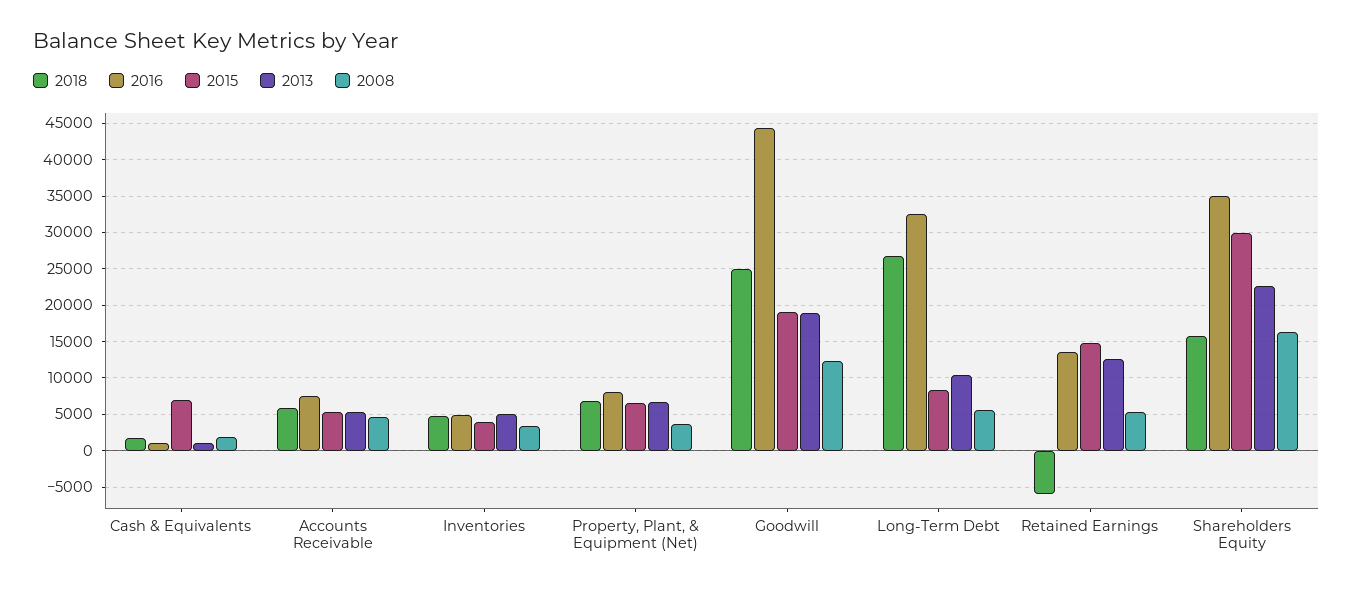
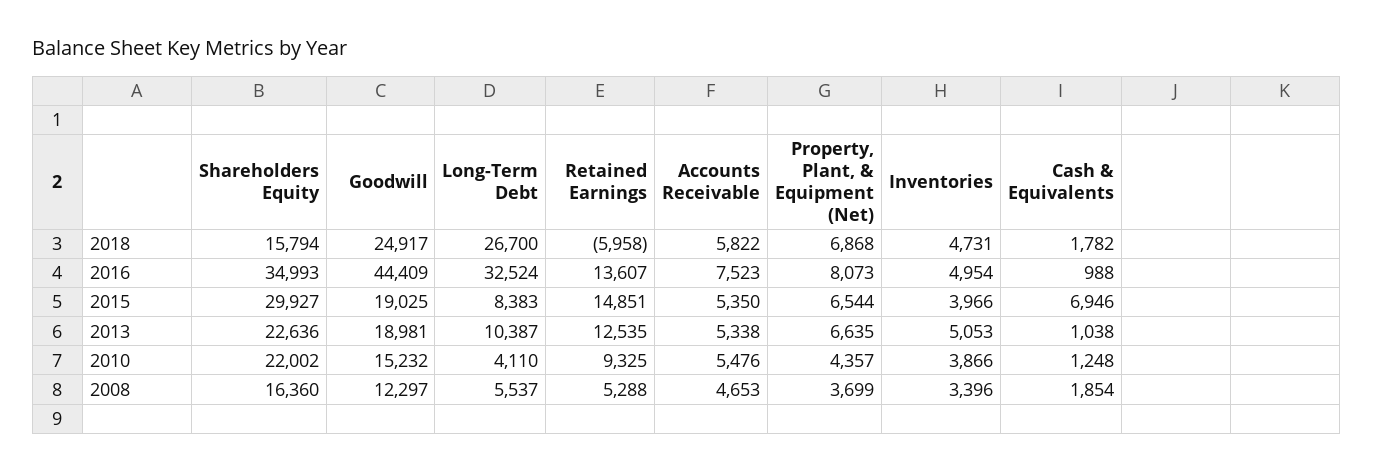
2010, Shareholders Equity: none -> 22002
2010, Goodwill: none -> 15232
2010, Long-Term Debt: none -> 4110
2010, Retained Earnings: none -> 9325
2010, Accounts Receivable: none -> 5476
2010, Property, Plant, & Equipment (Net): none -> 4357
2010, Inventories: none -> 3866
2010, Cash & Equivalents: none -> 1248

